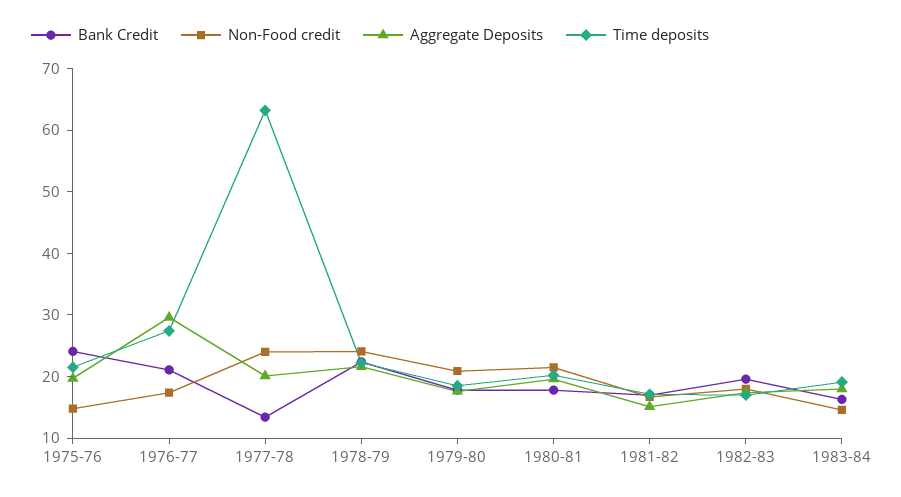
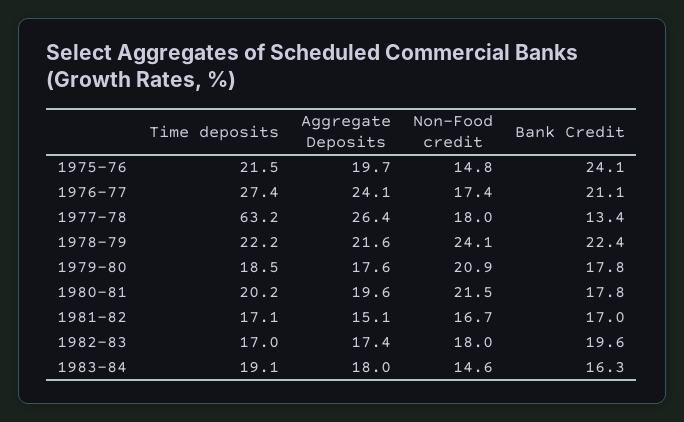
Aggregate Deposits, 1976-77: 30 -> 24.1
Non-Food credit, 1977-78: 24 -> 18
Aggregate Deposits, 1977-78: 20 -> 26.4

